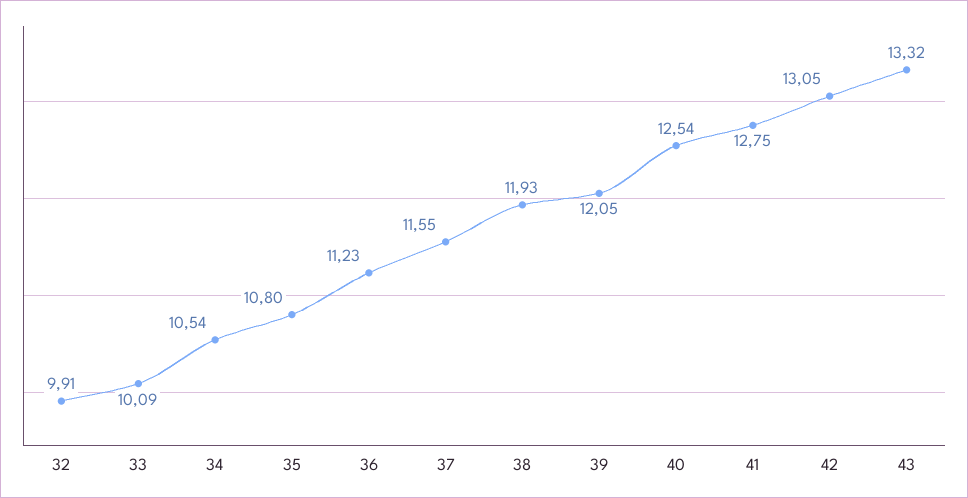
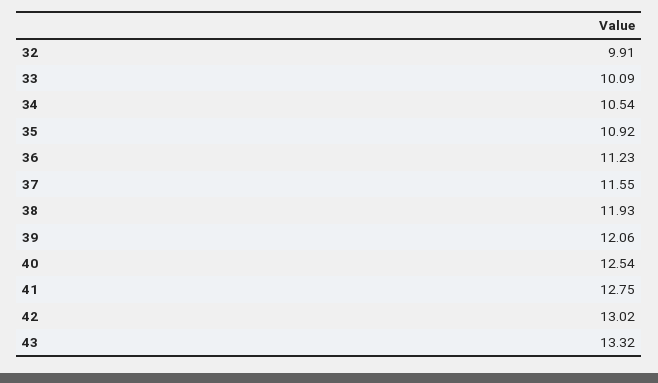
35: 10.8 -> 10.92
39: 12.05 -> 12.06
42: 13.05 -> 13.02

